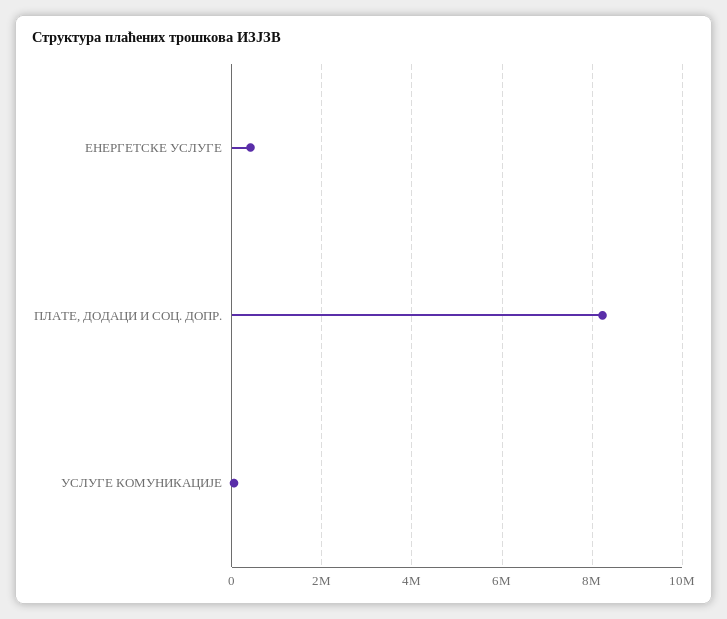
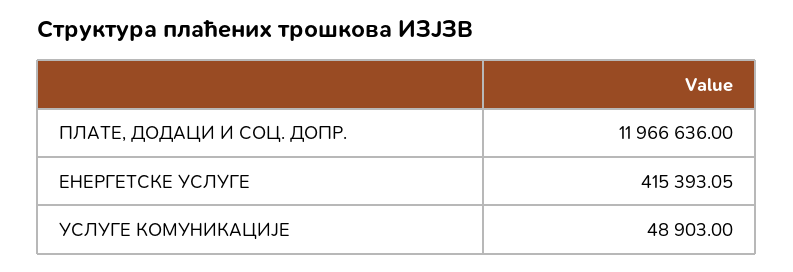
ПЛАТЕ, ДОДАЦИ И СОЦ. ДОПР.: 8200000 -> 11966636

